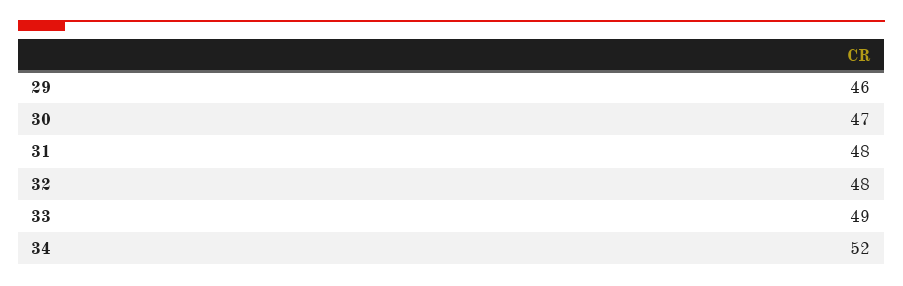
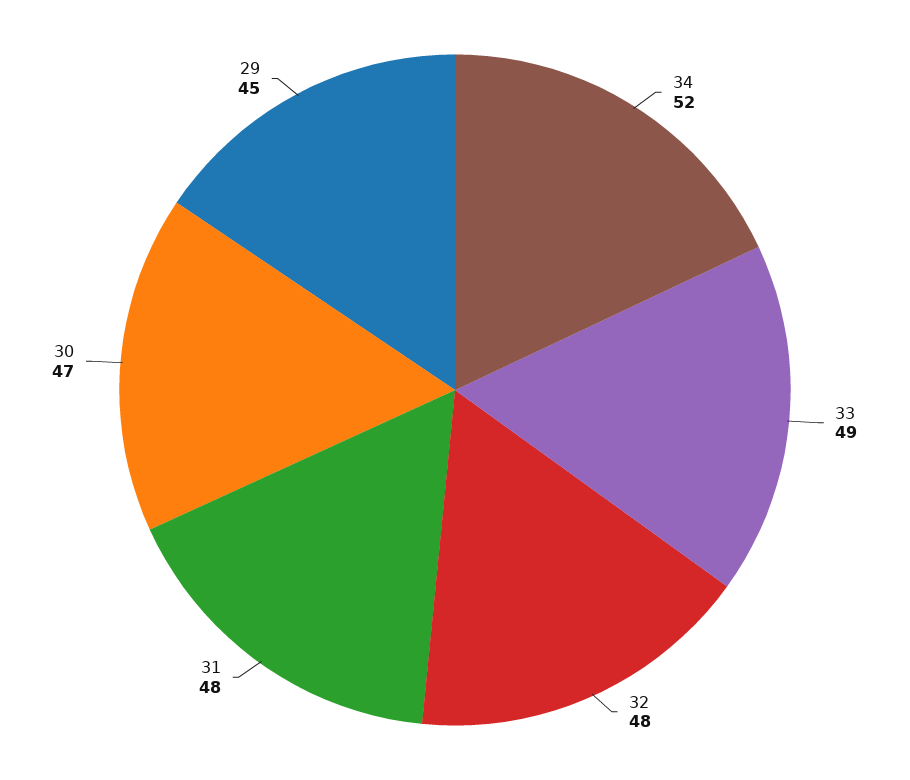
29: 46 -> 45

